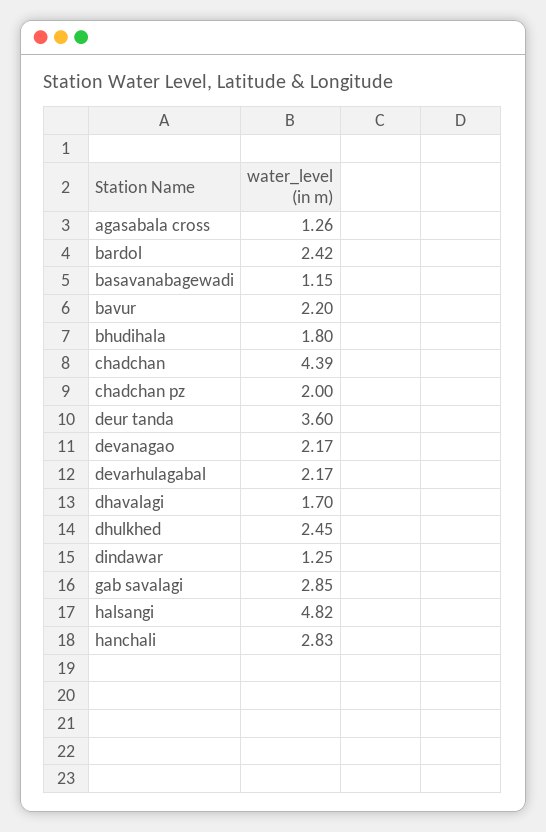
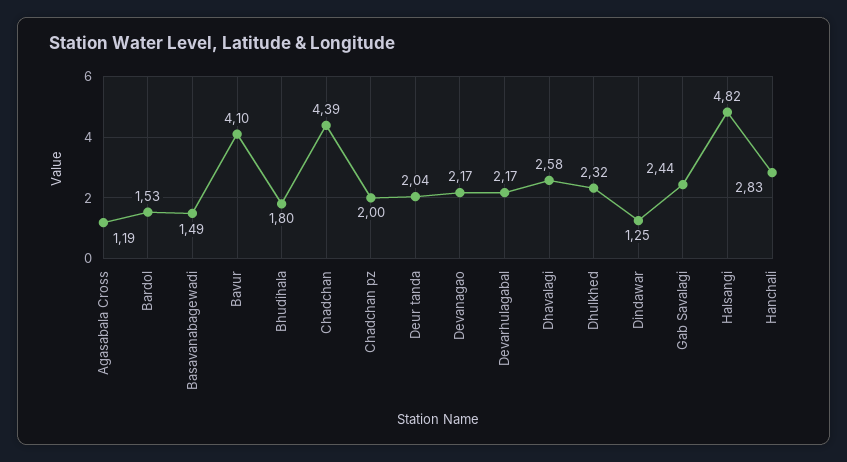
agasabala cross: 1.26 -> 1.19
bardol: 2.42 -> 1.53
basavanabagewadi: 1.15 -> 1.49
bavur: 2.2 -> 4.1
deur tanda: 3.6 -> 2.04
dhavalagi: 1.7 -> 2.58
dhulkhed: 2.45 -> 2.32
gab savalagi: 2.85 -> 2.44

